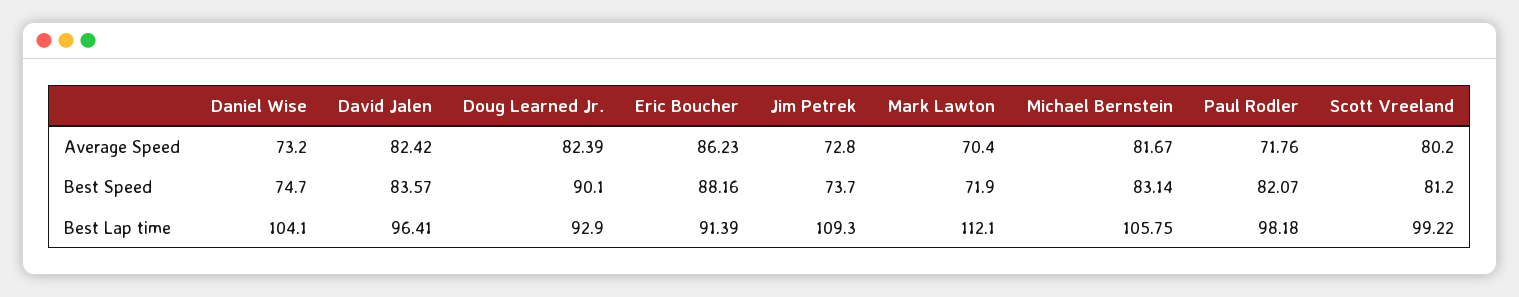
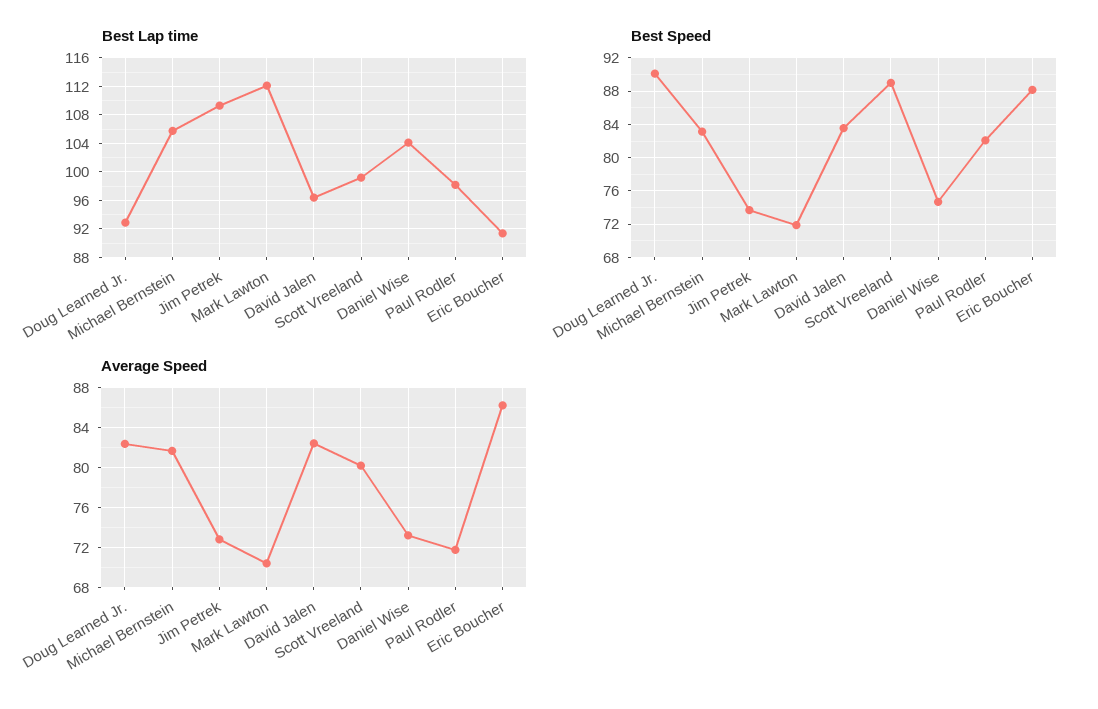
Best Speed, Scott Vreeland: 81.2 -> 89

